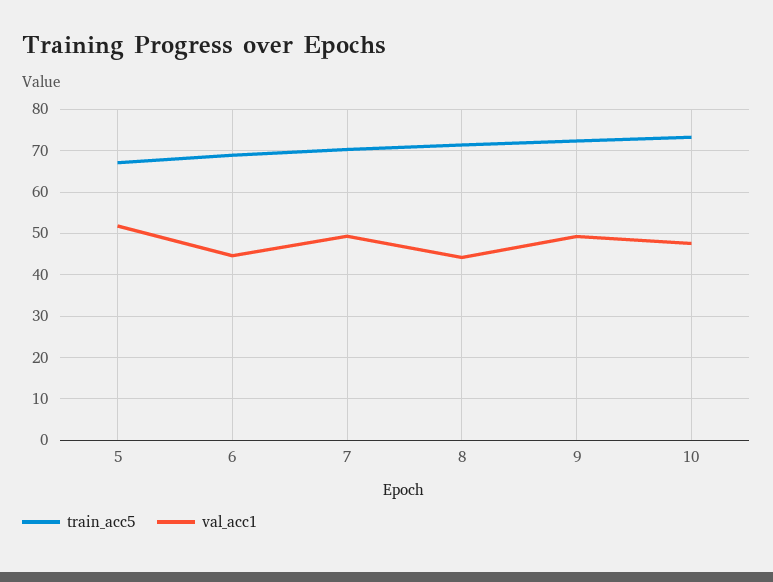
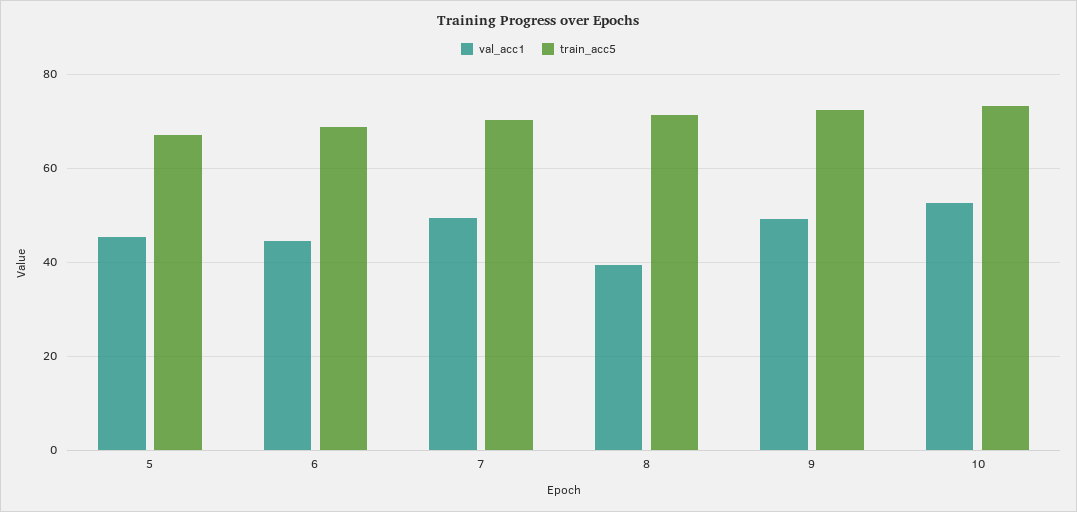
val_acc1, 5: 52 -> 46
val_acc1, 8: 44 -> 40
val_acc1, 10: 48 -> 52

